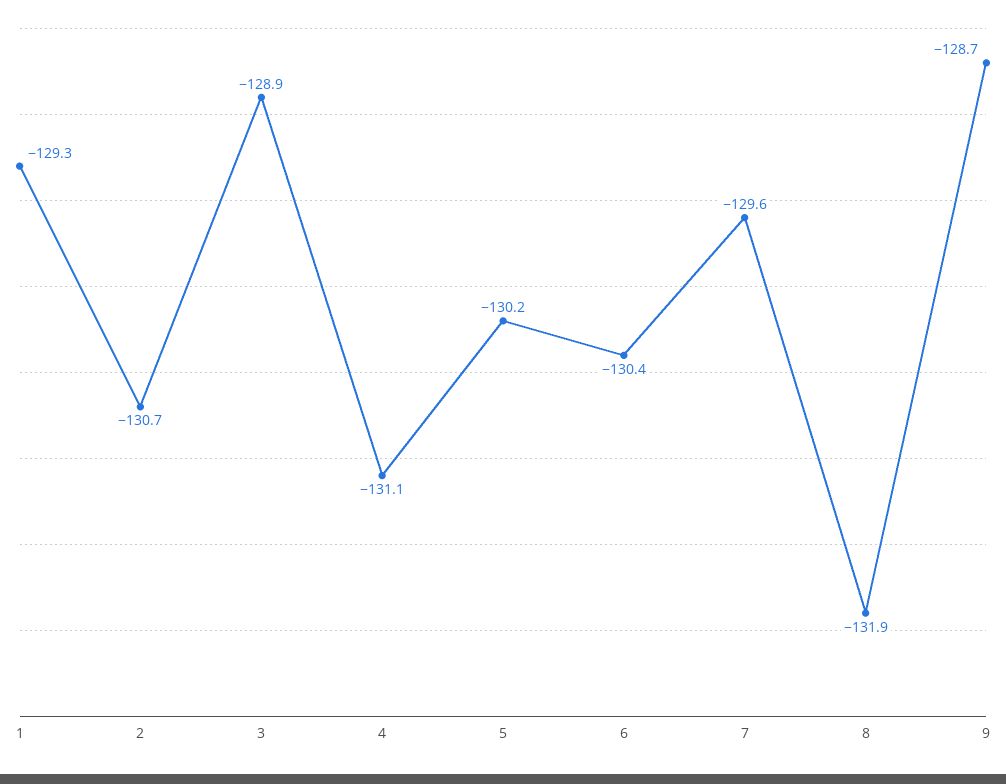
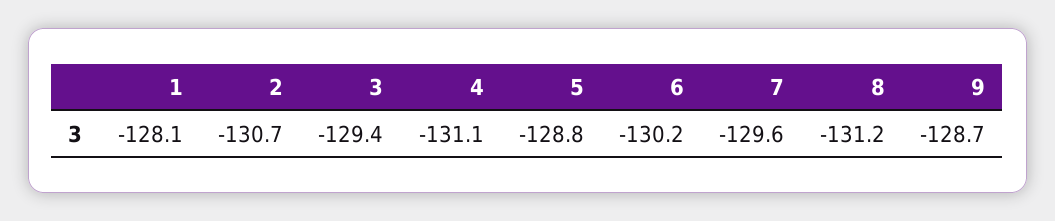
1: -129.3 -> -128.1
3: -128.9 -> -129.4
5: -130.2 -> -128.8
6: -130.4 -> -130.2
8: -131.9 -> -131.2

